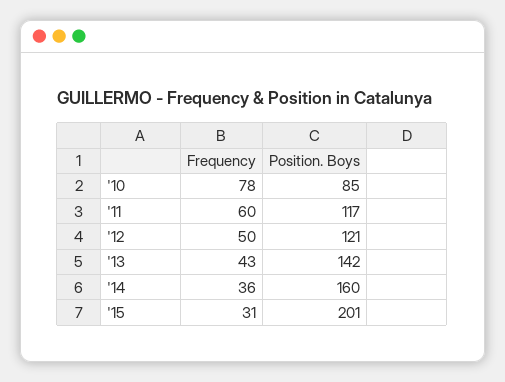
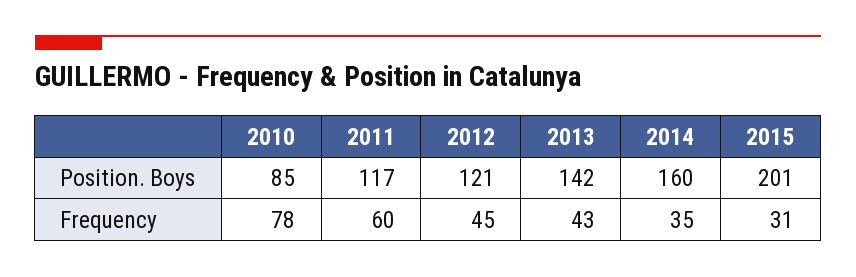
Frequency, '12: 50 -> 45
Frequency, '14: 36 -> 35

